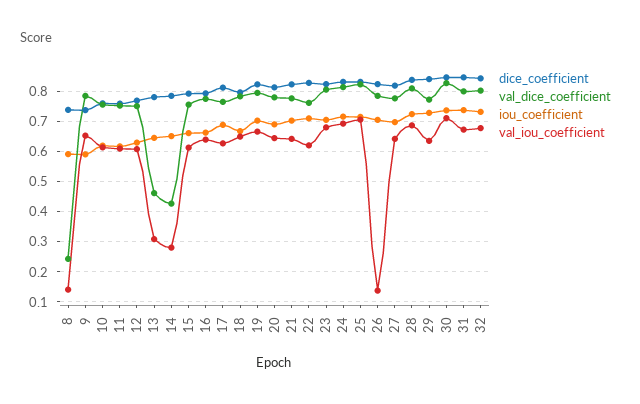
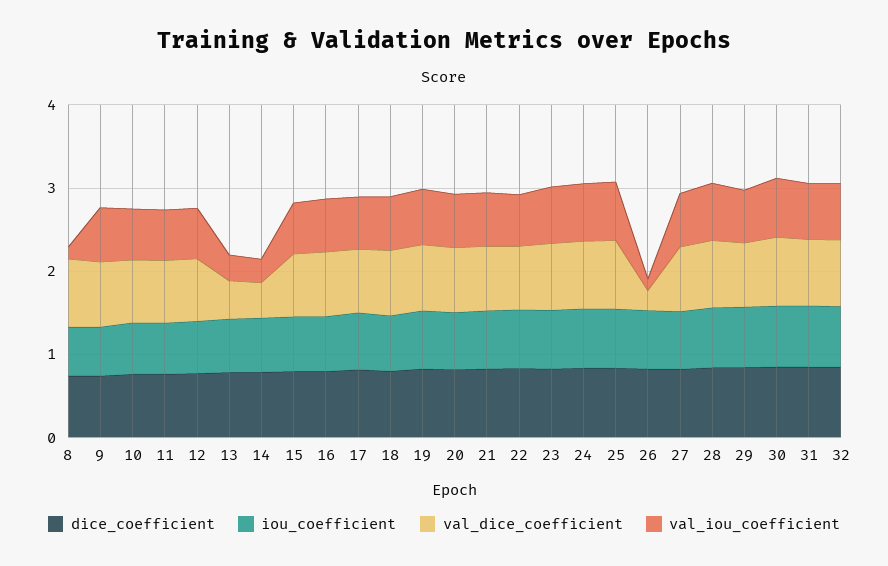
val_dice_coefficient, 8: 0.24 -> 0.8
val_dice_coefficient, 26: 0.78 -> 0.2

